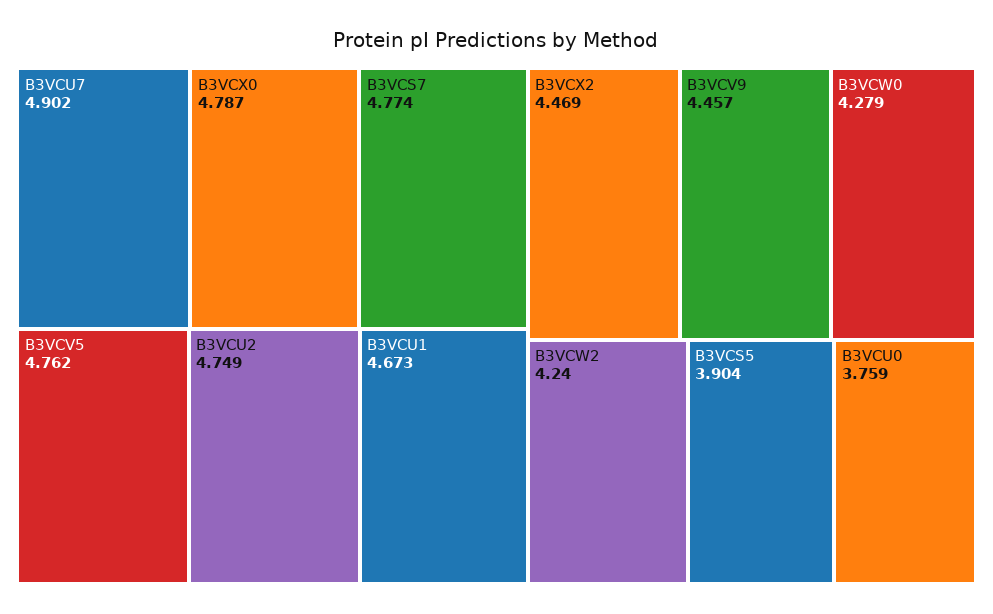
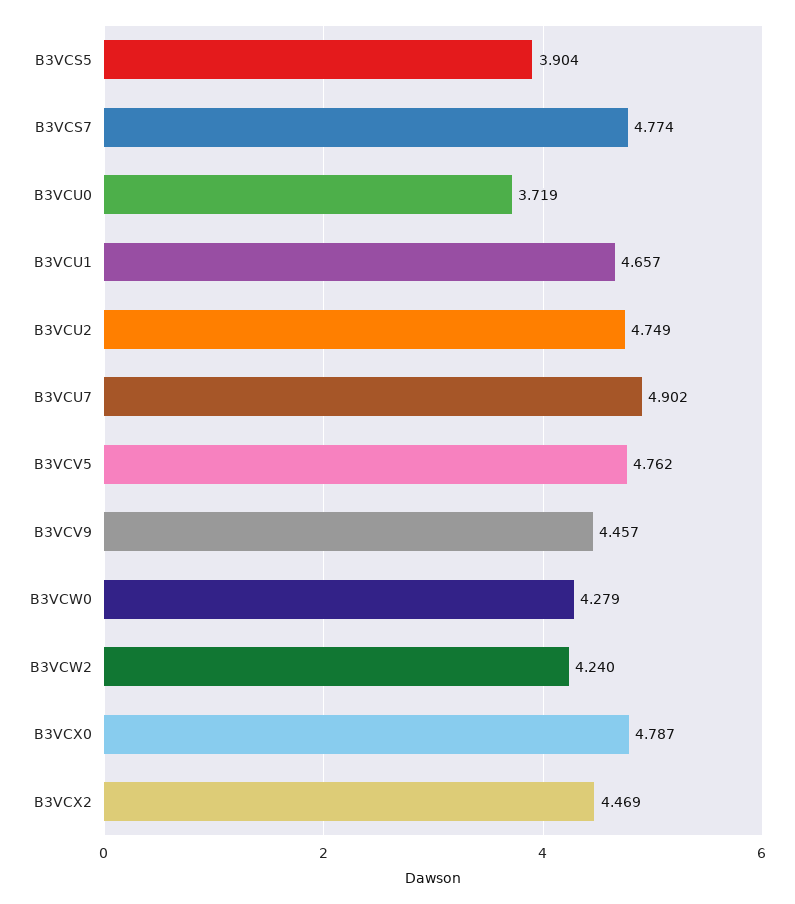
B3VCU1: 4.673 -> 4.657
B3VCU0: 3.759 -> 3.719

